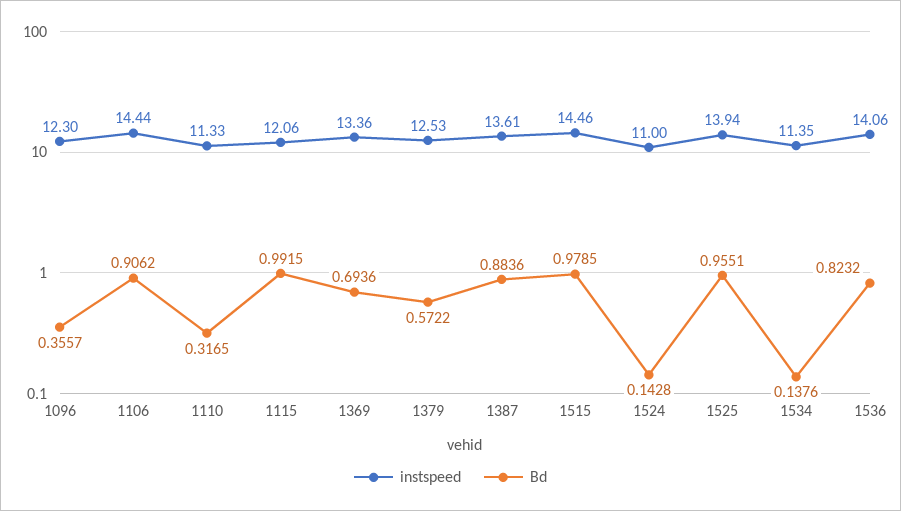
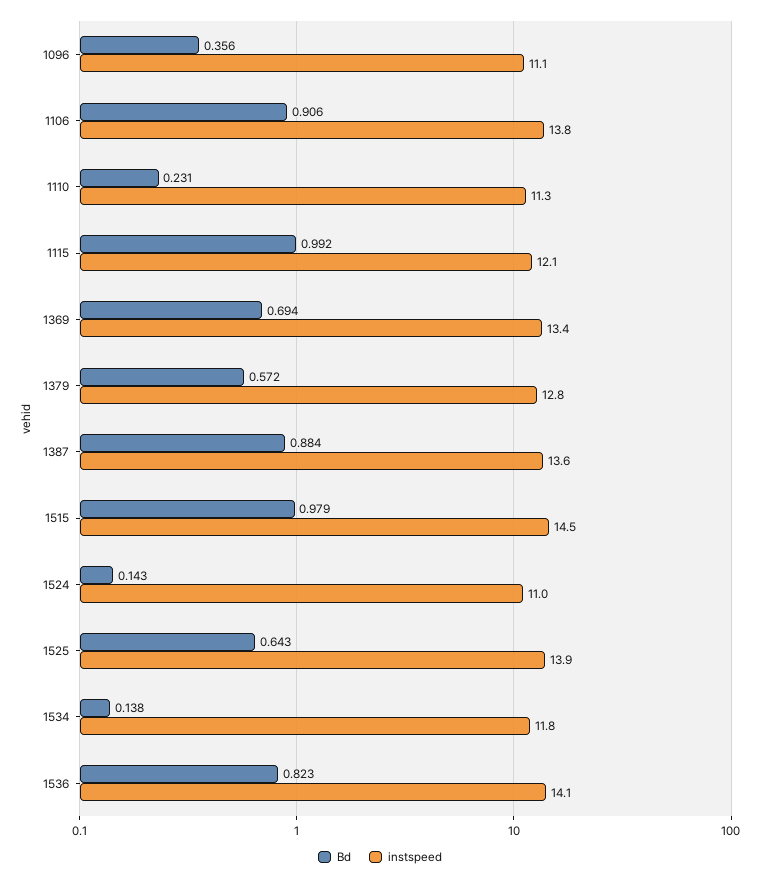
instspeed, 1096: 12.3 -> 11.1
instspeed, 1106: 14.44 -> 13.8
Bd, 1110: 0.3165 -> 0.231
instspeed, 1379: 12.53 -> 12.8
Bd, 1525: 0.9551 -> 0.643
instspeed, 1534: 11.35 -> 11.8

